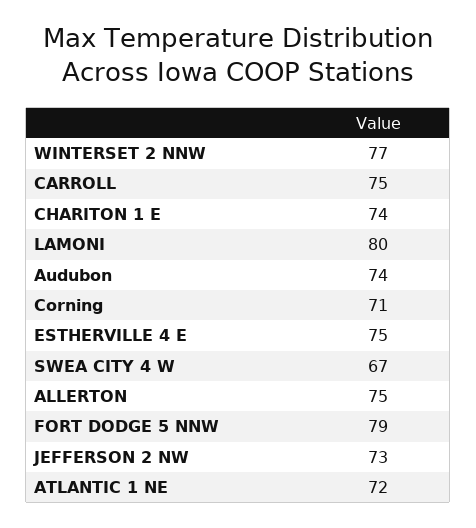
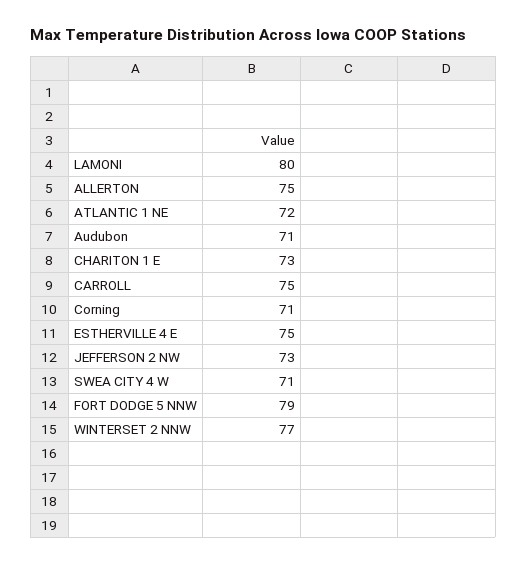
CHARITON 1 E: 74 -> 73
Audubon: 74 -> 71
SWEA CITY 4 W: 67 -> 71

